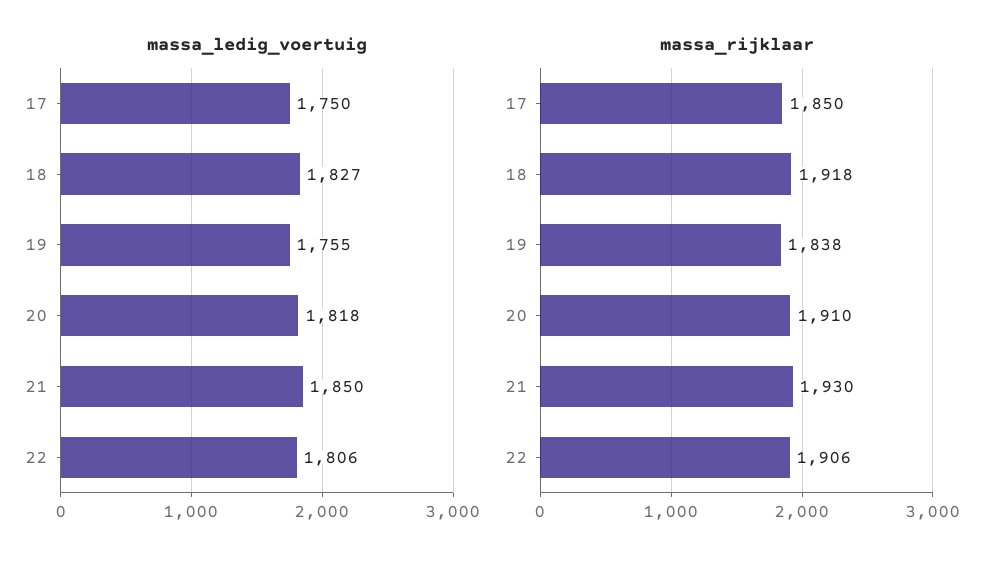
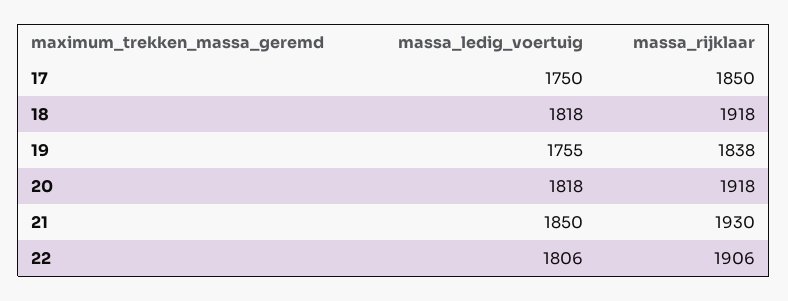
massa_ledig_voertuig, 18: 1827 -> 1818
massa_rijklaar, 20: 1910 -> 1918

